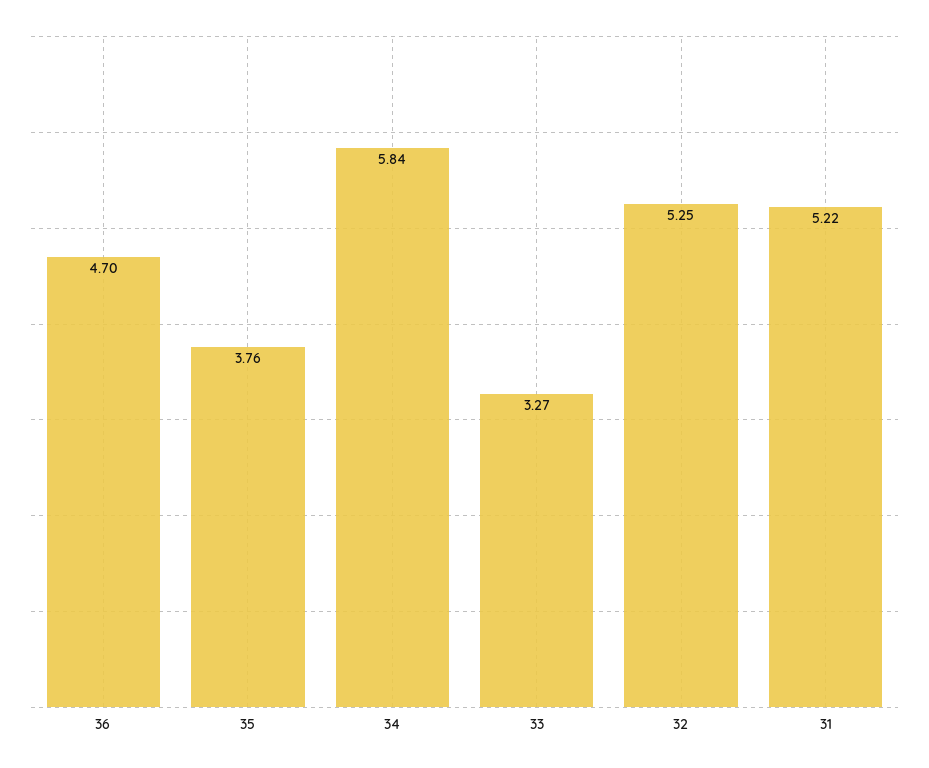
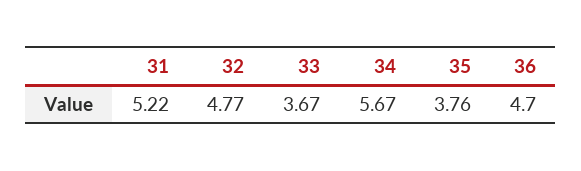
34: 5.84 -> 5.67
33: 3.27 -> 3.67
32: 5.25 -> 4.77

